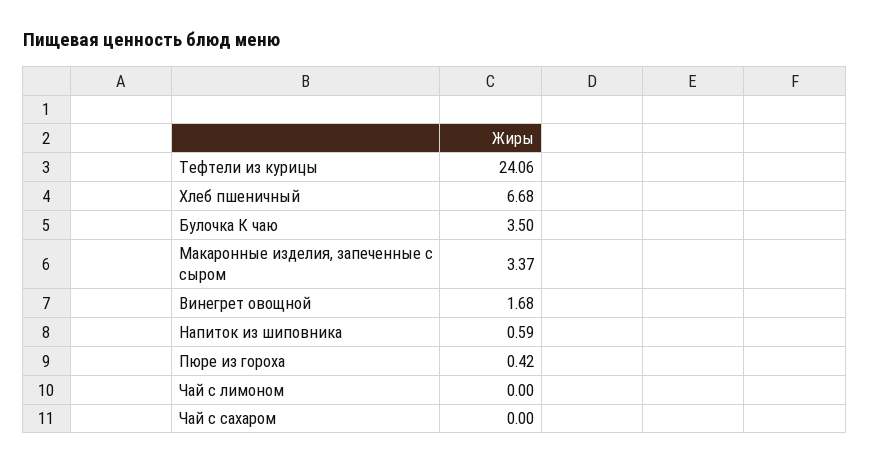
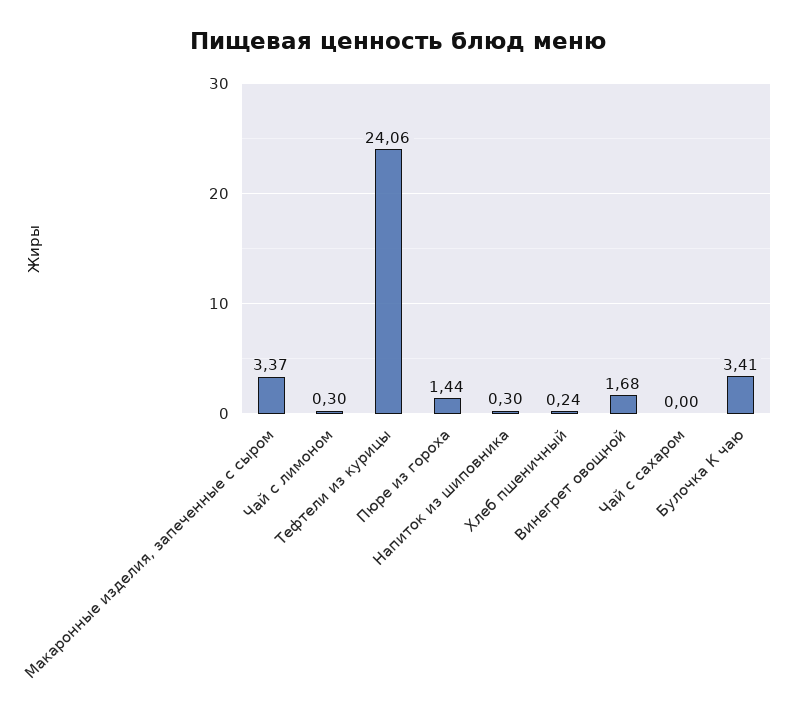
Хлеб пшеничный: 6.68 -> 0.24
Булочка К чаю: 3.5 -> 3.41
Напиток из шиповника: 0.59 -> 0.3
Пюре из гороха: 0.42 -> 1.44
Чай с лимоном: 0 -> 0.3

